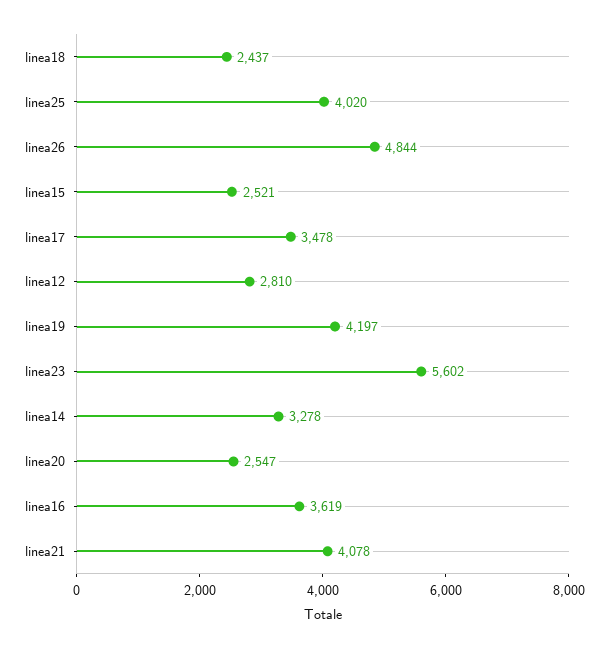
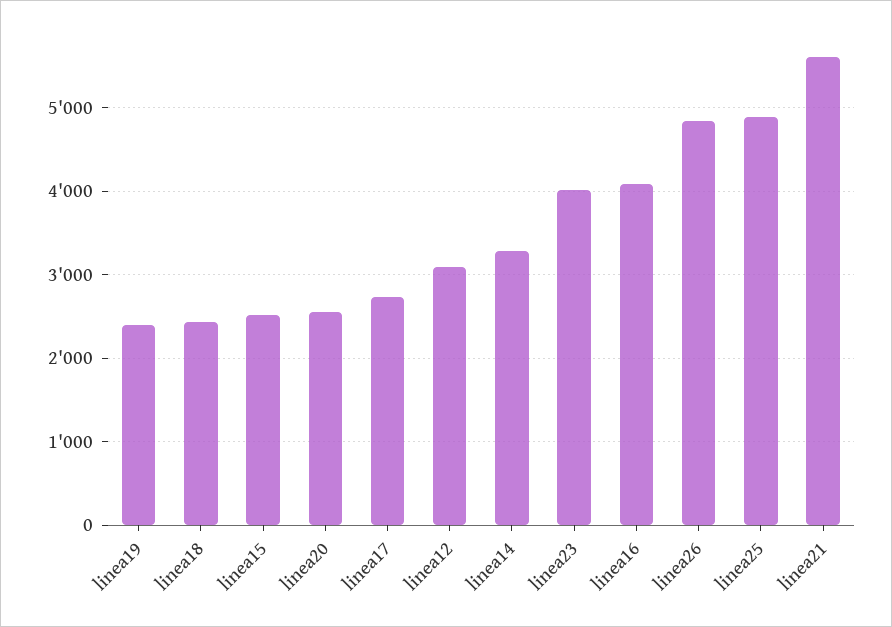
linea25: 4020 -> 4900
linea17: 3478 -> 2700
linea12: 2810 -> 3100
linea19: 4197 -> 2400
linea23: 5602 -> 4000
linea16: 3619 -> 4100
linea21: 4078 -> 5600

